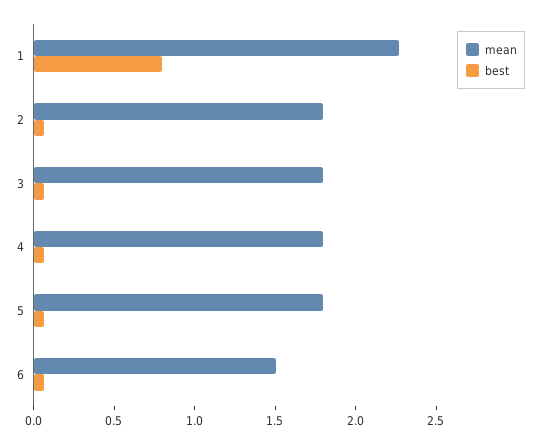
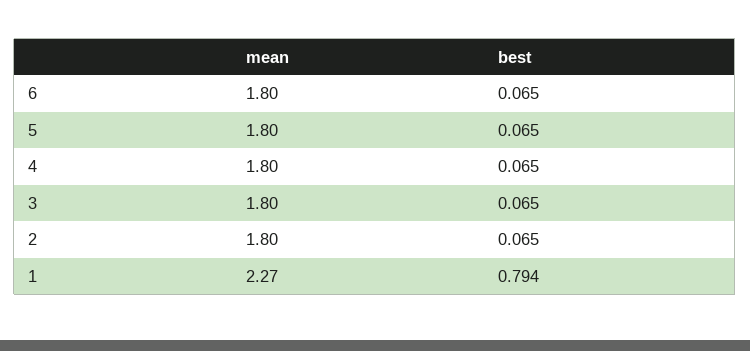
mean, 6: 1.5 -> 1.8

